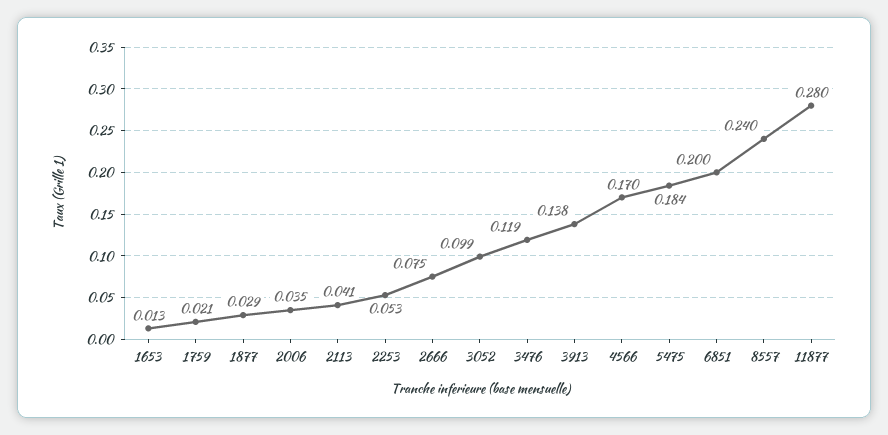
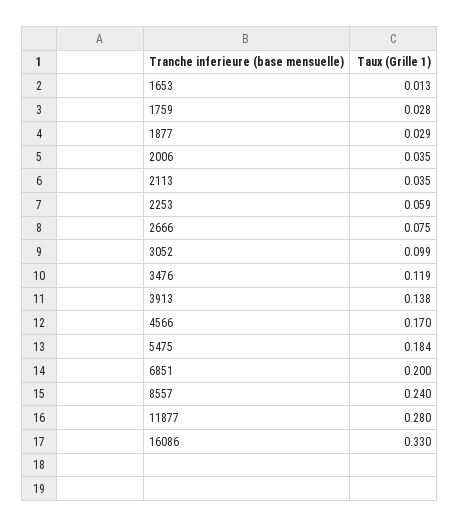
1759: 0.021 -> 0.028
2113: 0.041 -> 0.035
2253: 0.053 -> 0.059
16086: none -> 0.33

